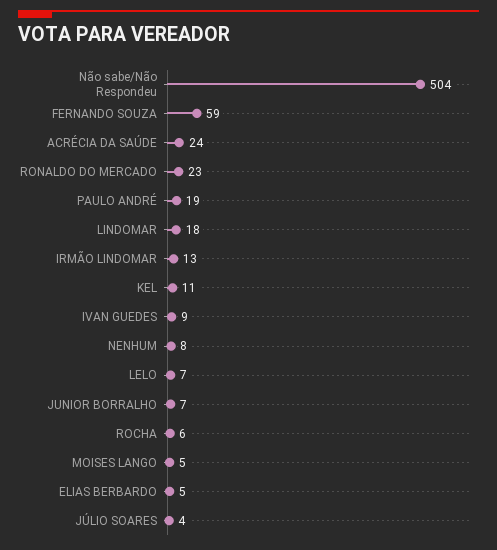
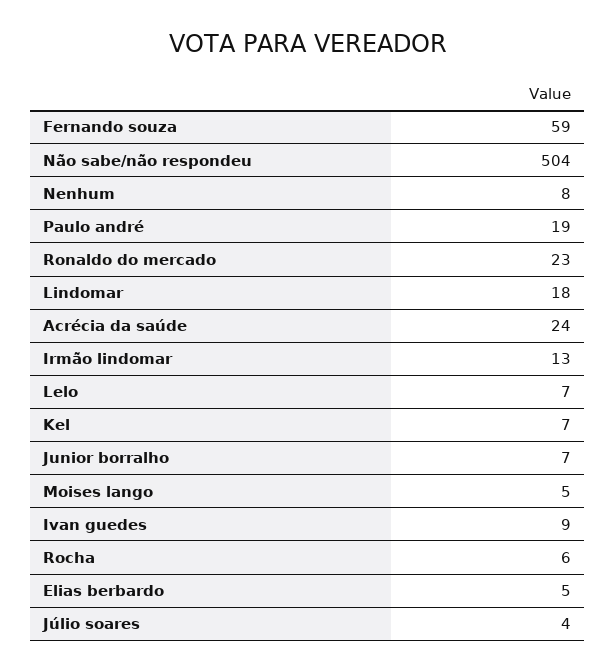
KEL: 11 -> 7

